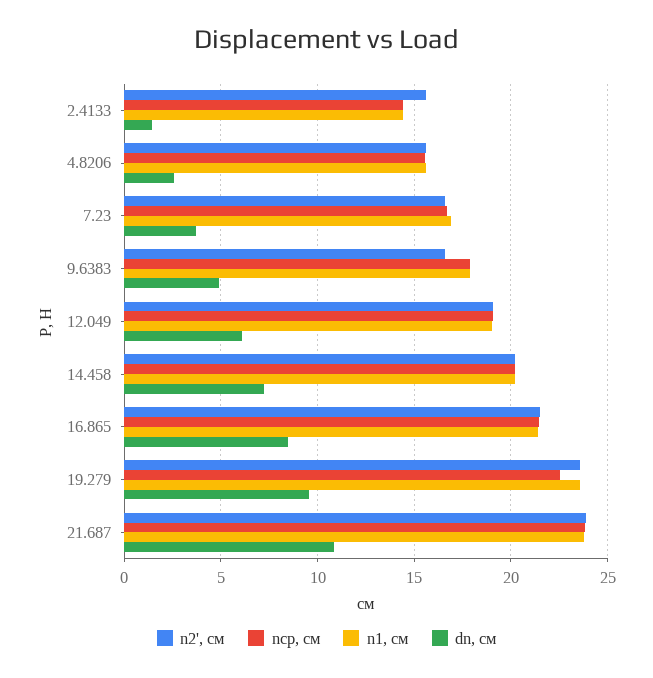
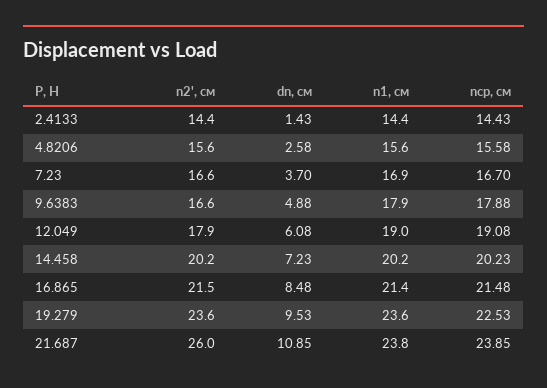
n2', см, 2.4133: 15.5 -> 14.4
n2', см, 12.049: 19 -> 17.9
n2', см, 21.687: 24 -> 26

